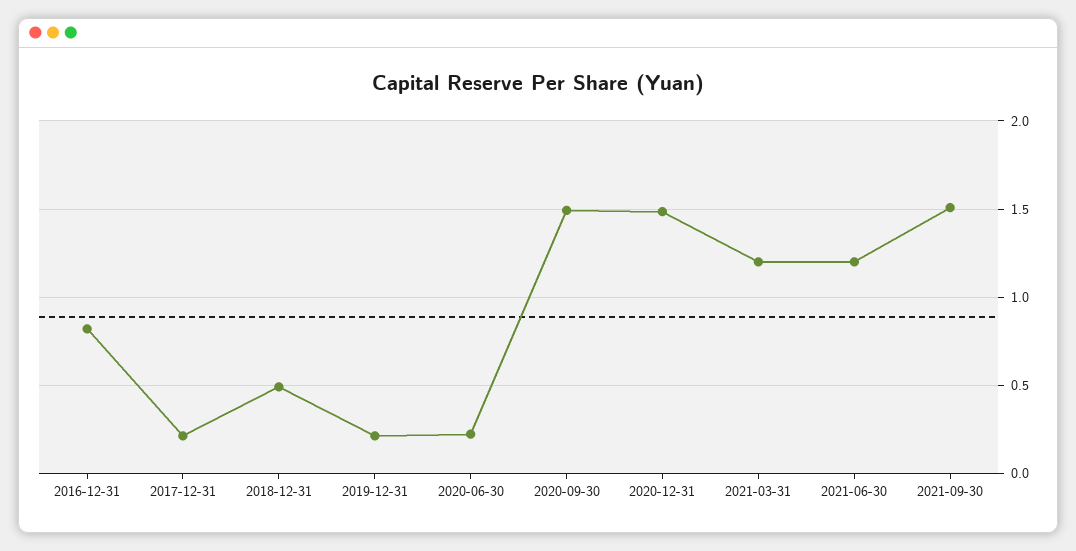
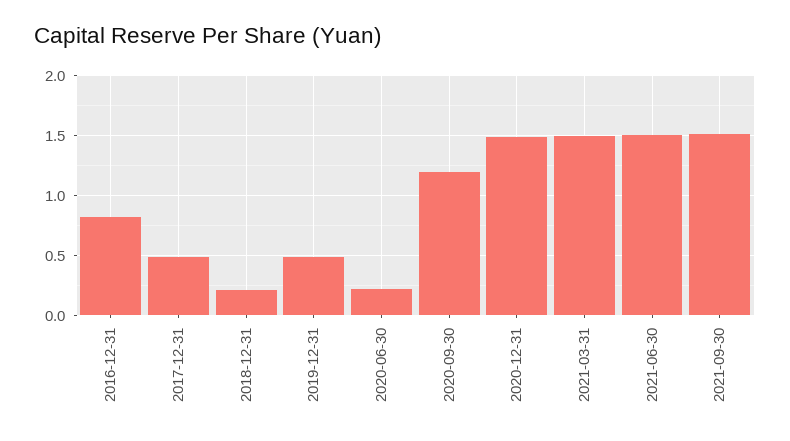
2017-12-31: 0.2 -> 0.5
2018-12-31: 0.5 -> 0.2
2019-12-31: 0.2 -> 0.5
2020-09-30: 1.5 -> 1.2
2021-03-31: 1.2 -> 1.5
2021-06-30: 1.2 -> 1.5

